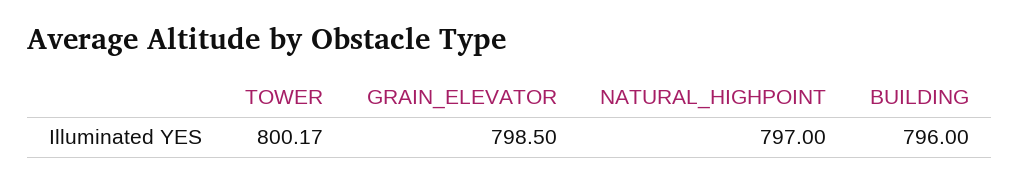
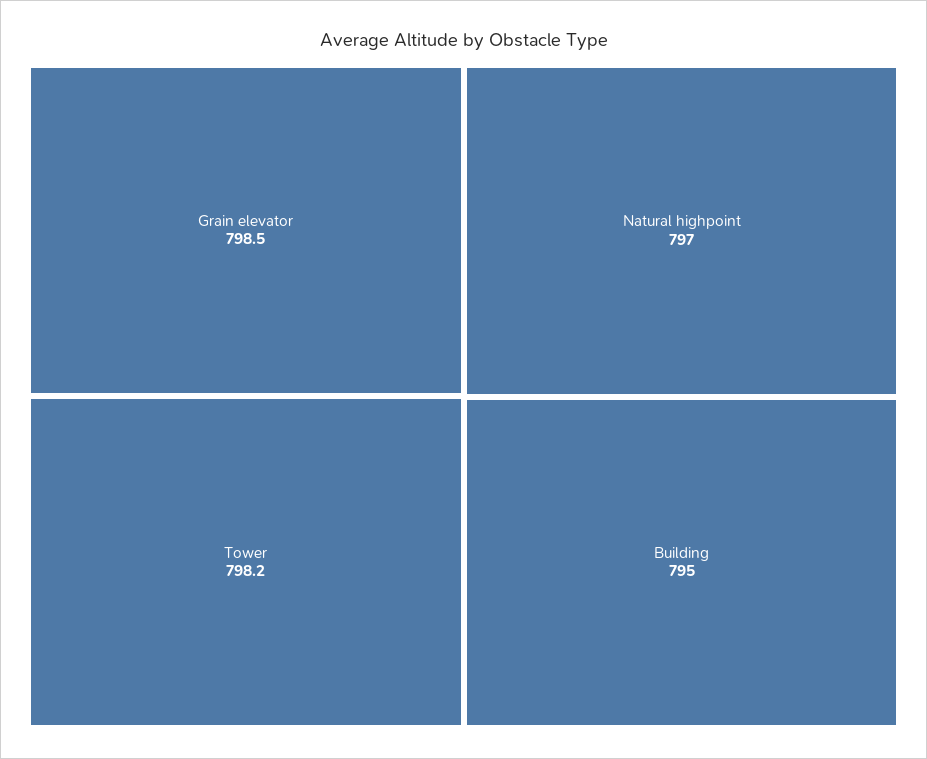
TOWER: 800.17 -> 798.2
BUILDING: 796 -> 795

